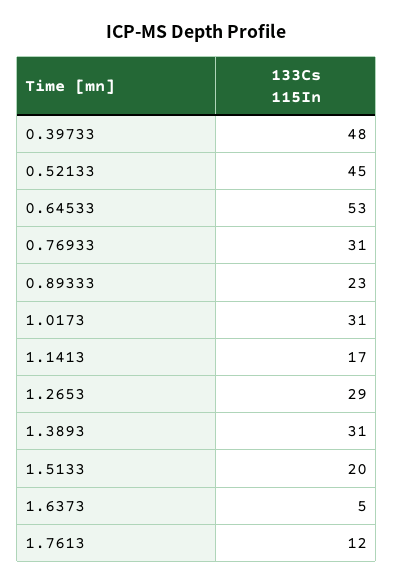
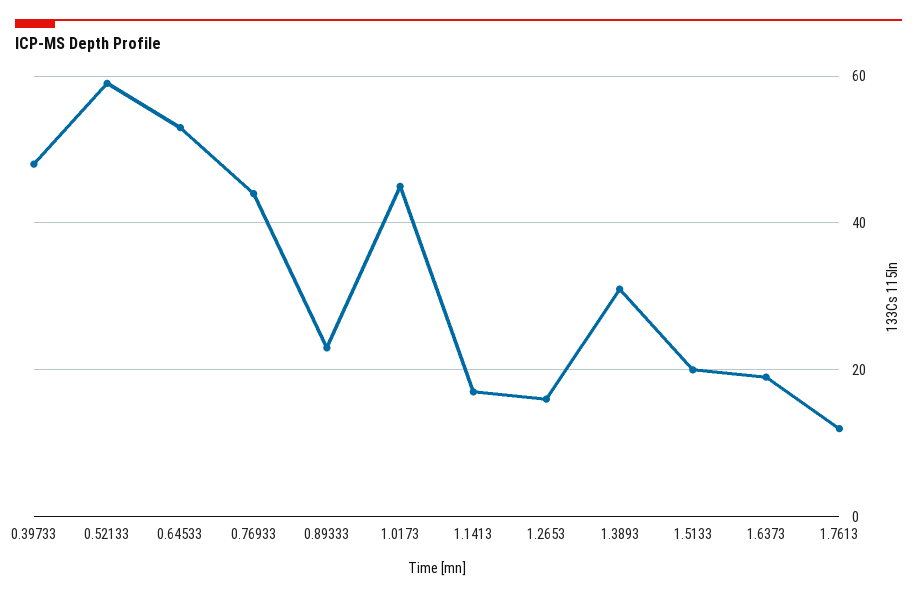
0.52133: 45 -> 60
0.76933: 31 -> 45
1.0173: 31 -> 45
1.2653: 29 -> 15
1.6373: 5 -> 20

